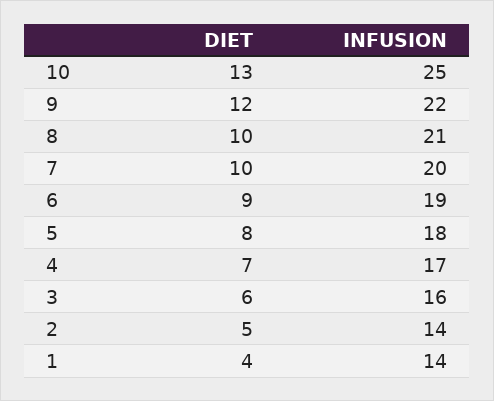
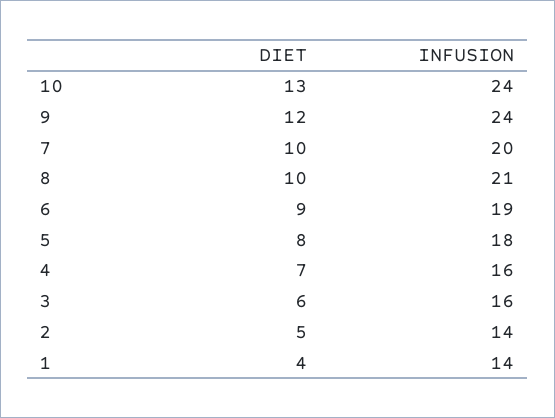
INFUSION, 10: 25 -> 24
INFUSION, 9: 22 -> 24
INFUSION, 4: 17 -> 16

